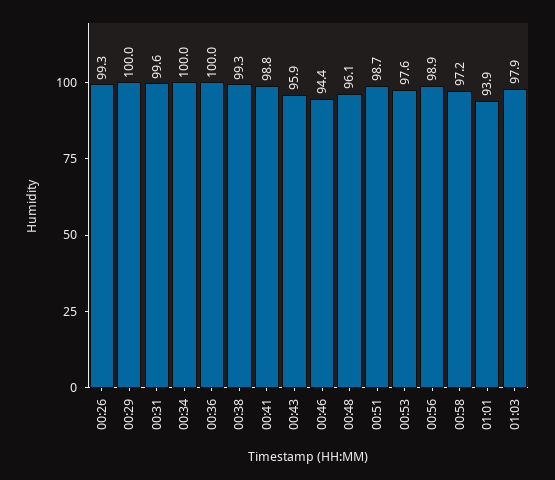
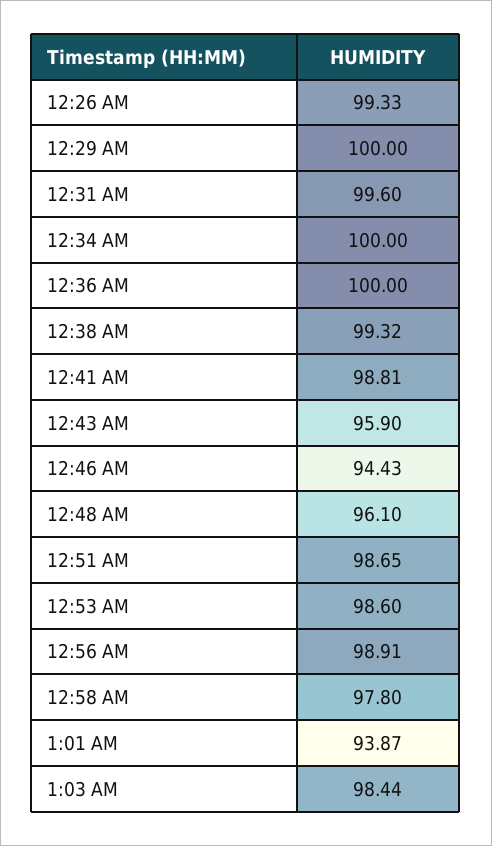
00:53: 97.6 -> 98.6
00:58: 97.2 -> 97.8
01:03: 97.9 -> 98.44

